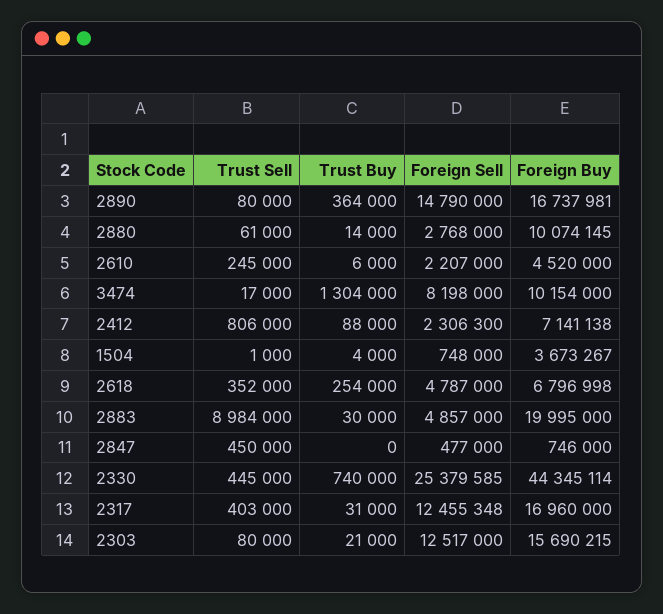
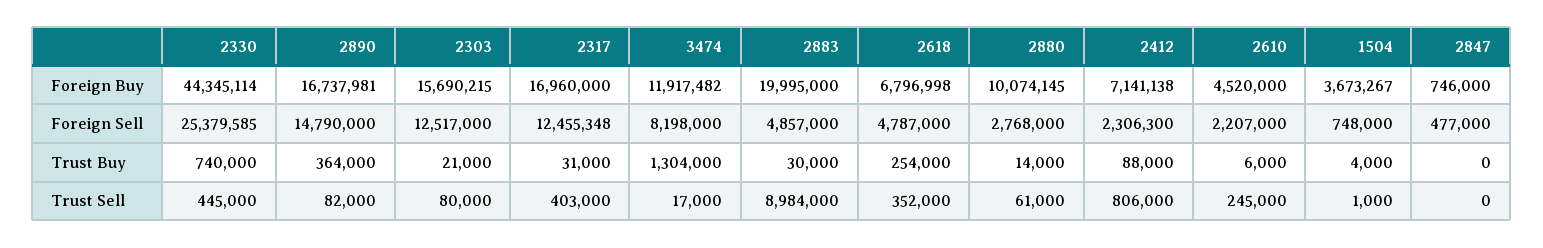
Trust Sell, 2890: 80000 -> 82000
Foreign Buy, 3474: 10154000 -> 11917482
Trust Sell, 2847: 450000 -> 0

